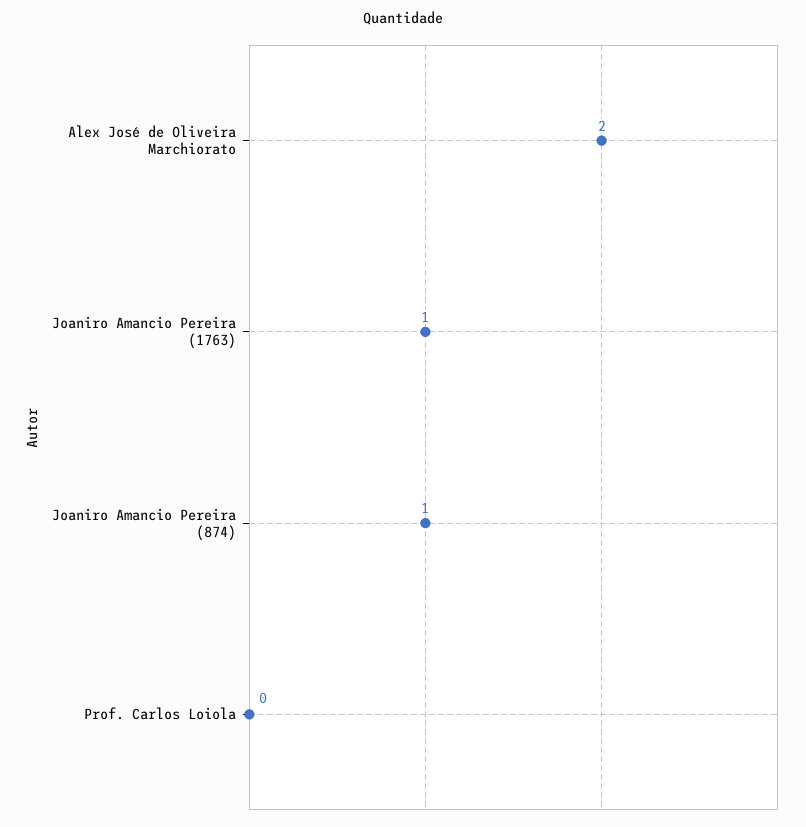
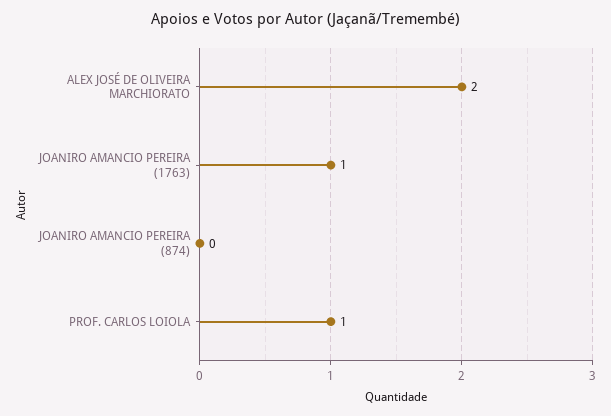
Joaniro Amancio Pereira (874): 1 -> 0
Prof. Carlos Loiola: 0 -> 1

